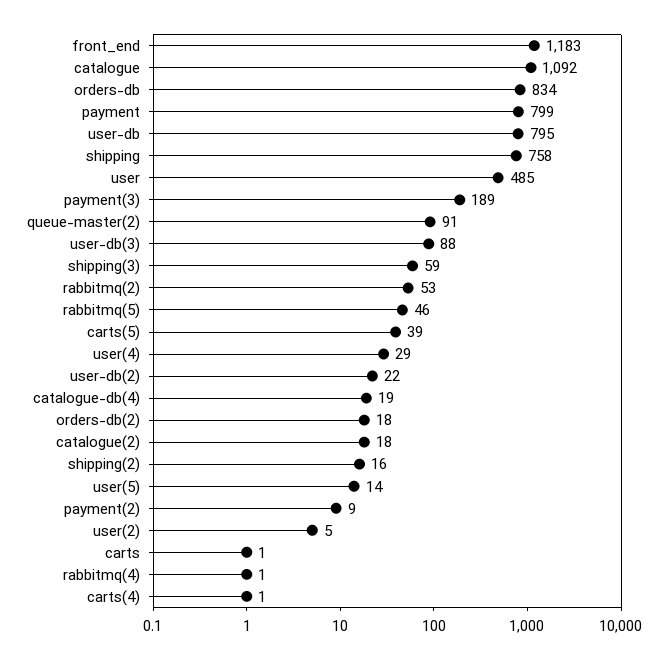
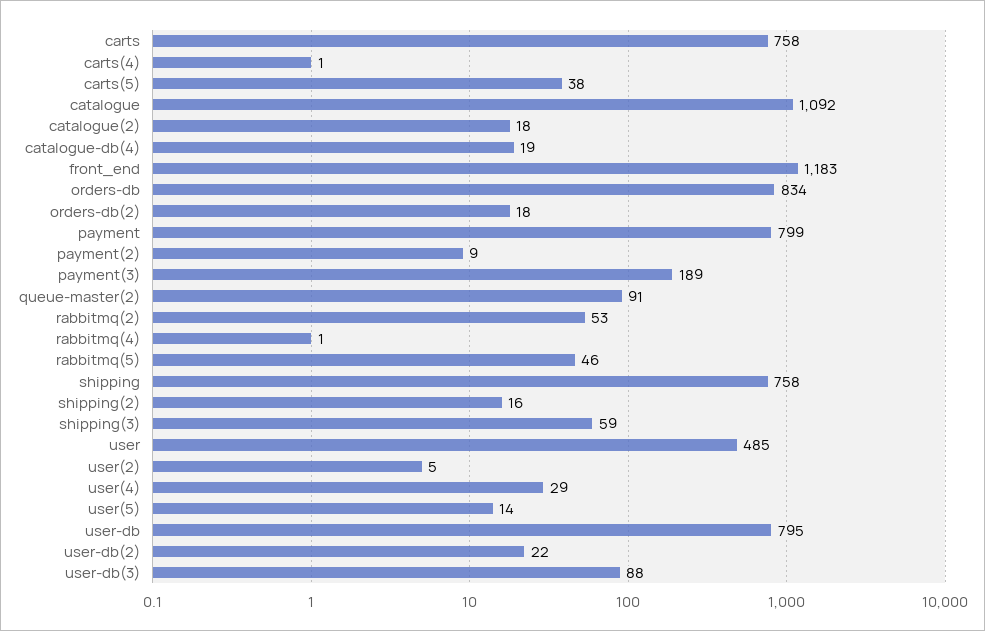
carts(5): 39 -> 38
carts: 1 -> 758

